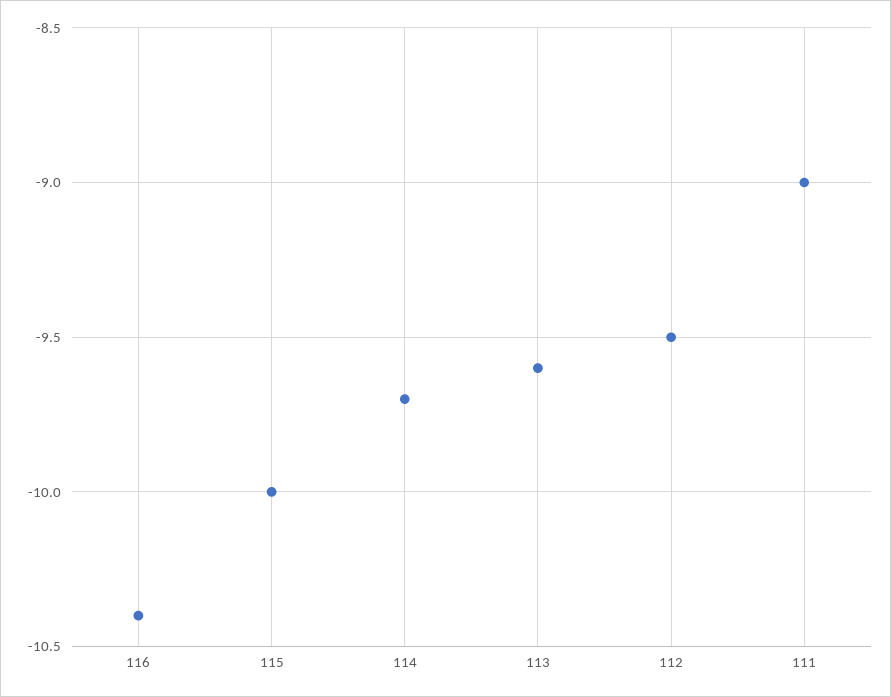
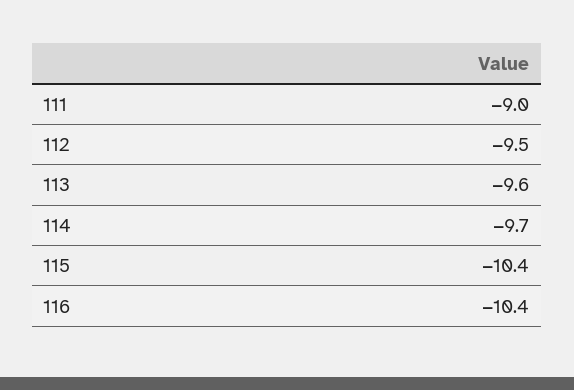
115: -10 -> -10.4

